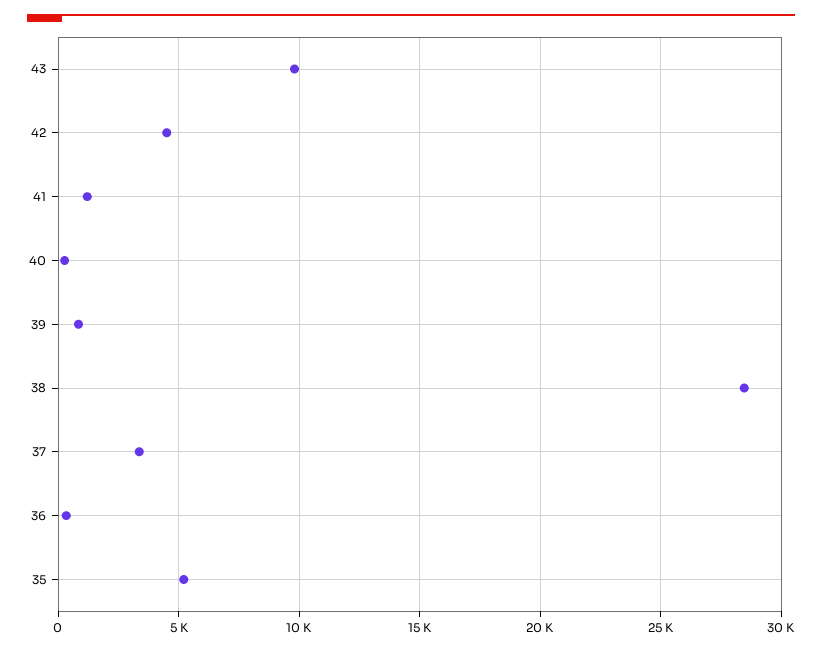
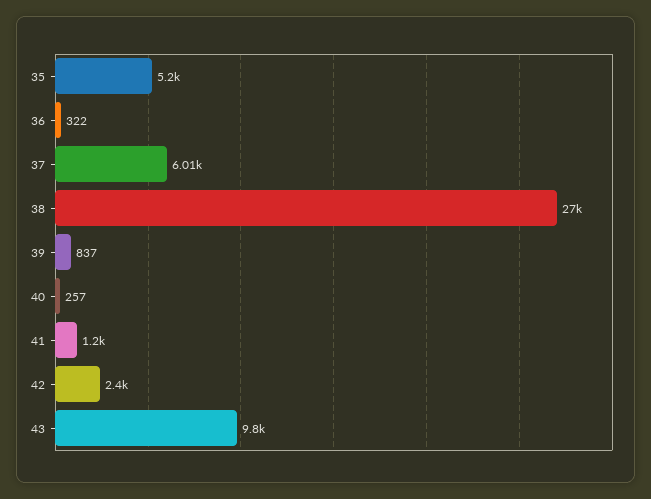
42: 4500 -> 2400
38: 28500 -> 27000
37: 3500 -> 6010

